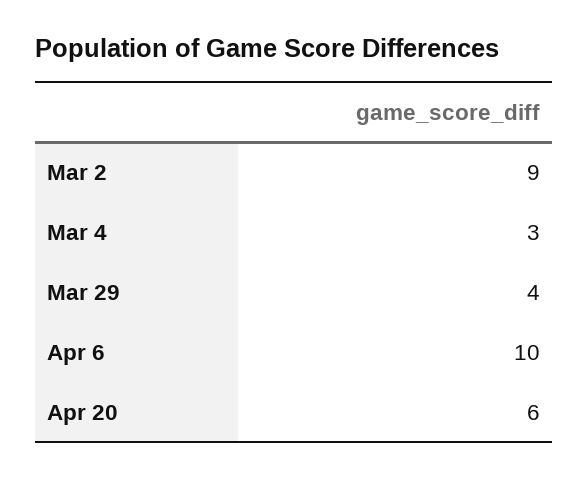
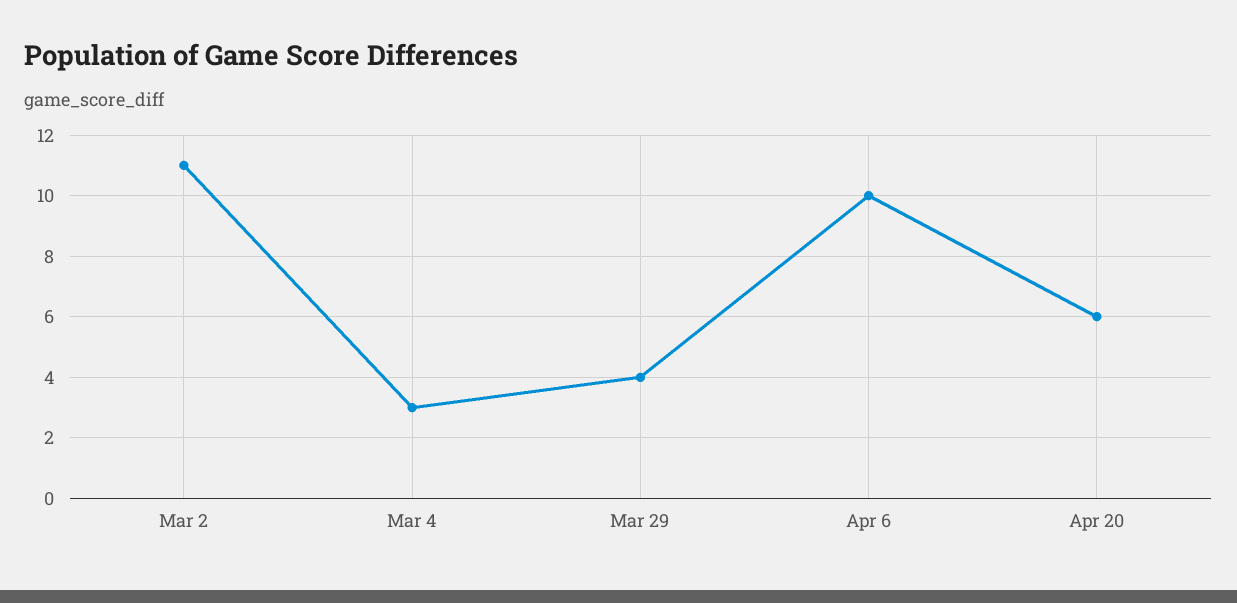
Mar 2: 9 -> 11

